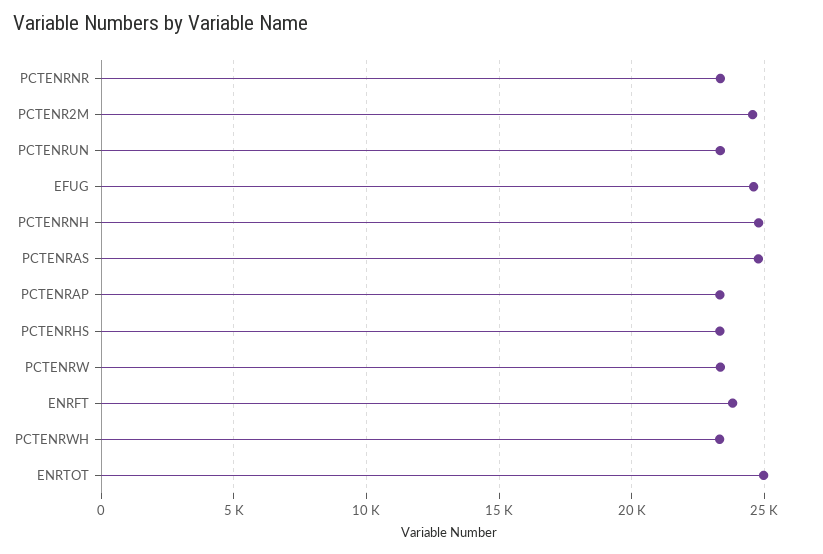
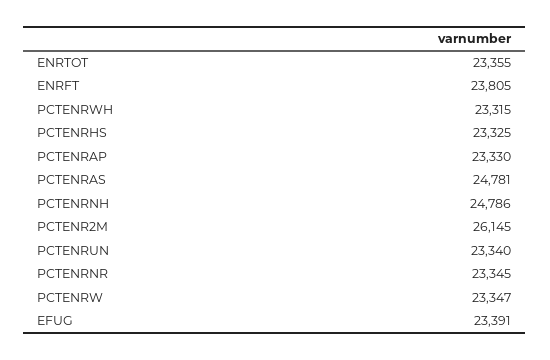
PCTENR2M: 24500 -> 26145
EFUG: 24500 -> 23391
ENRTOT: 25000 -> 23355

